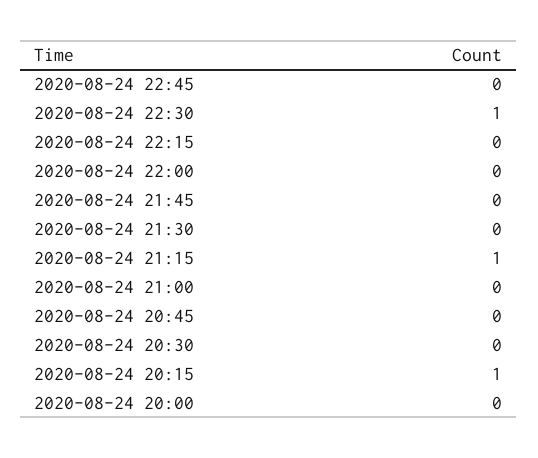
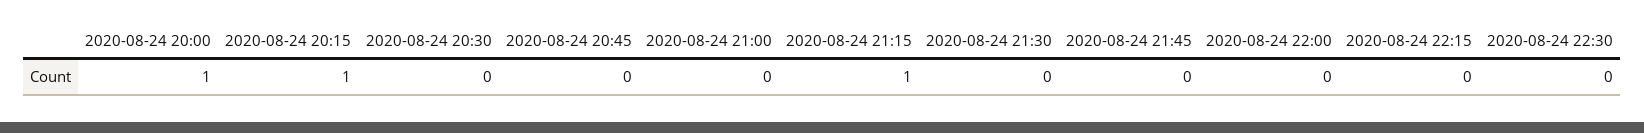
2020-08-24 22:45: 0 -> none
2020-08-24 22:30: 1 -> 0
2020-08-24 20:00: 0 -> 1

